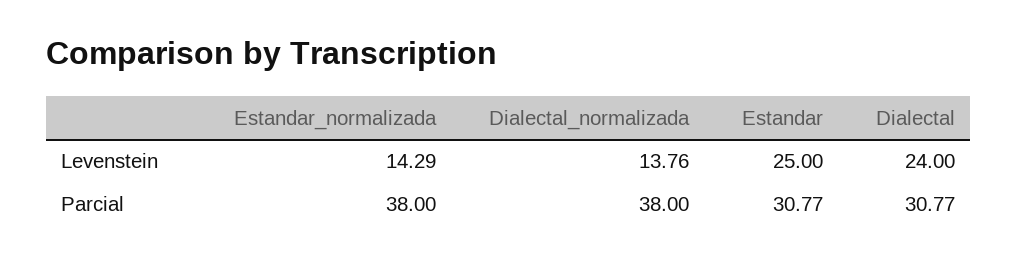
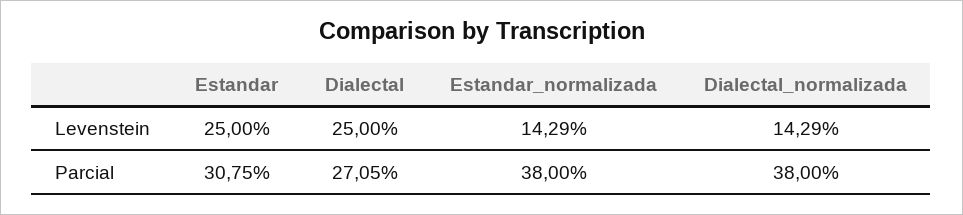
Dialectal_normalizada, Levenstein: 13.76 -> 14.29
Dialectal, Levenstein: 24 -> 25
Estandar, Parcial: 30.77 -> 30.75
Dialectal, Parcial: 30.77 -> 27.05

